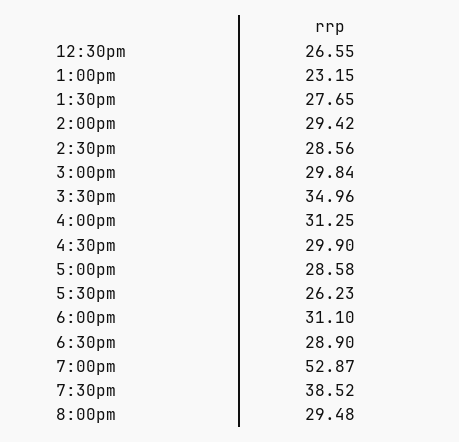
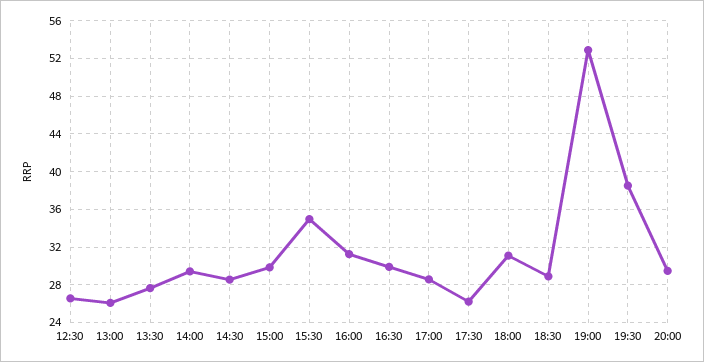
1:00pm: 23.15 -> 26

